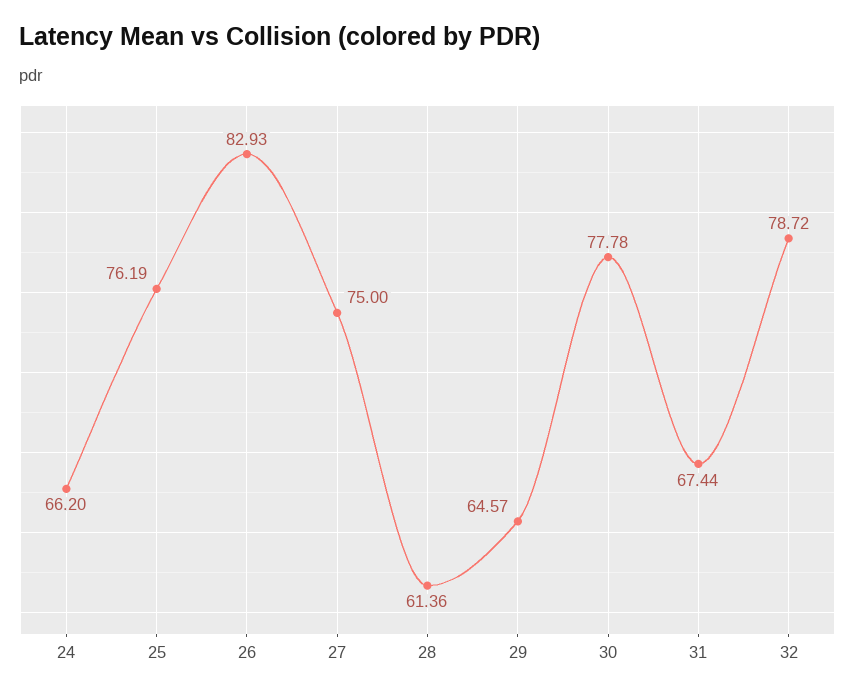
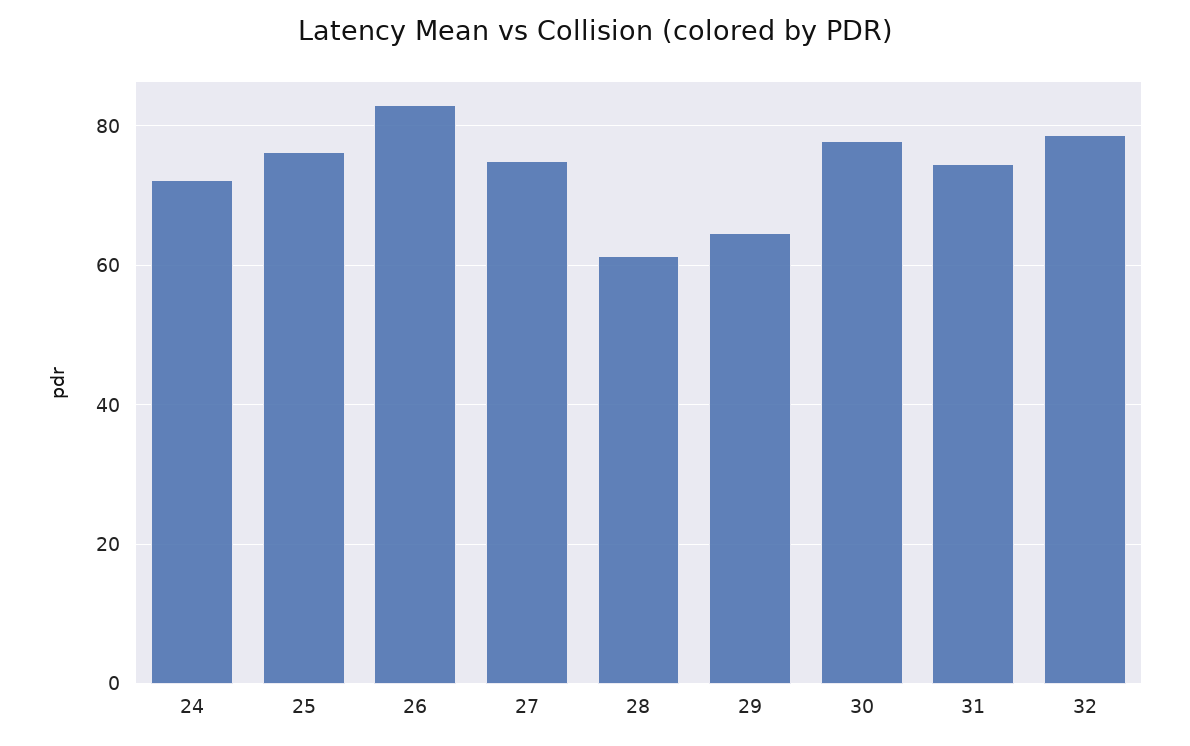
24: 66.2 -> 72
31: 67.44 -> 74

